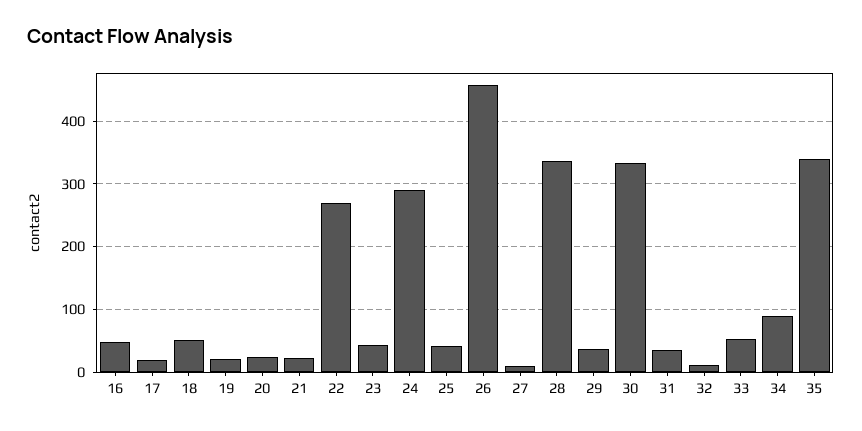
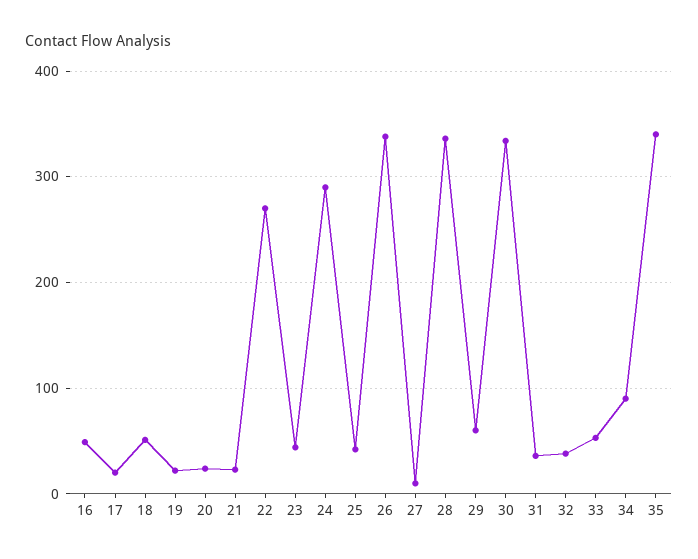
26: 460 -> 340
29: 40 -> 60
32: 10 -> 40

